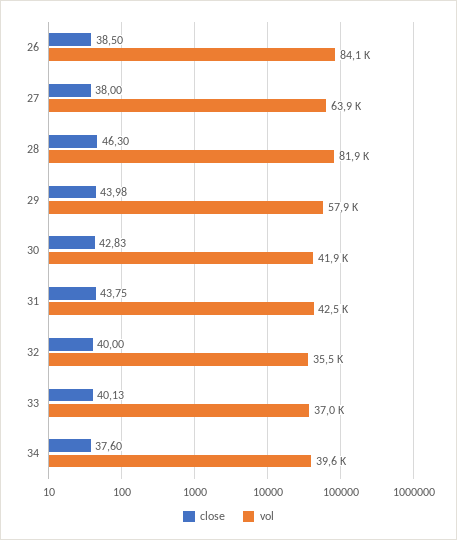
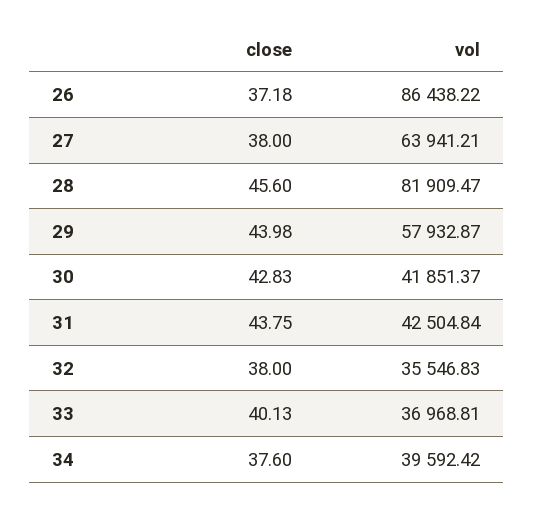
close, 26: 38.5 -> 37.18
vol, 26: 84100 -> 86438.22
close, 28: 46.3 -> 45.6
close, 32: 40 -> 38

